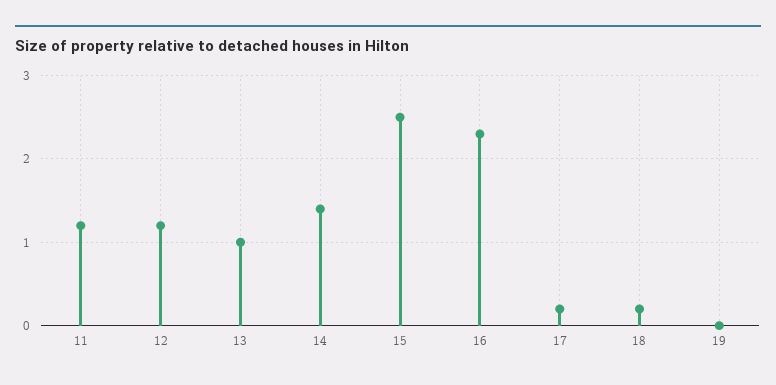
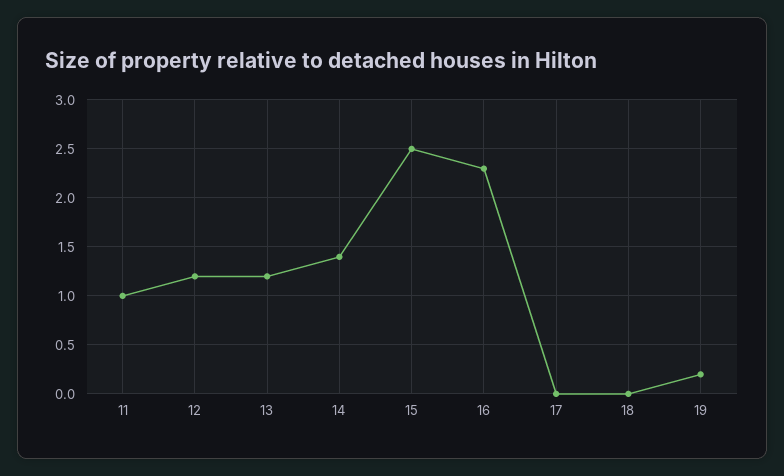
11: 1.2 -> 1
13: 1 -> 1.2
17: 0.2 -> 0
18: 0.2 -> 0
19: 0 -> 0.2

